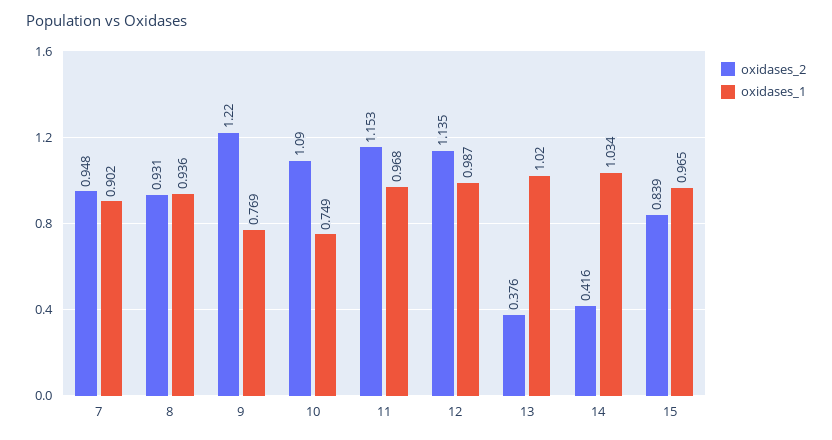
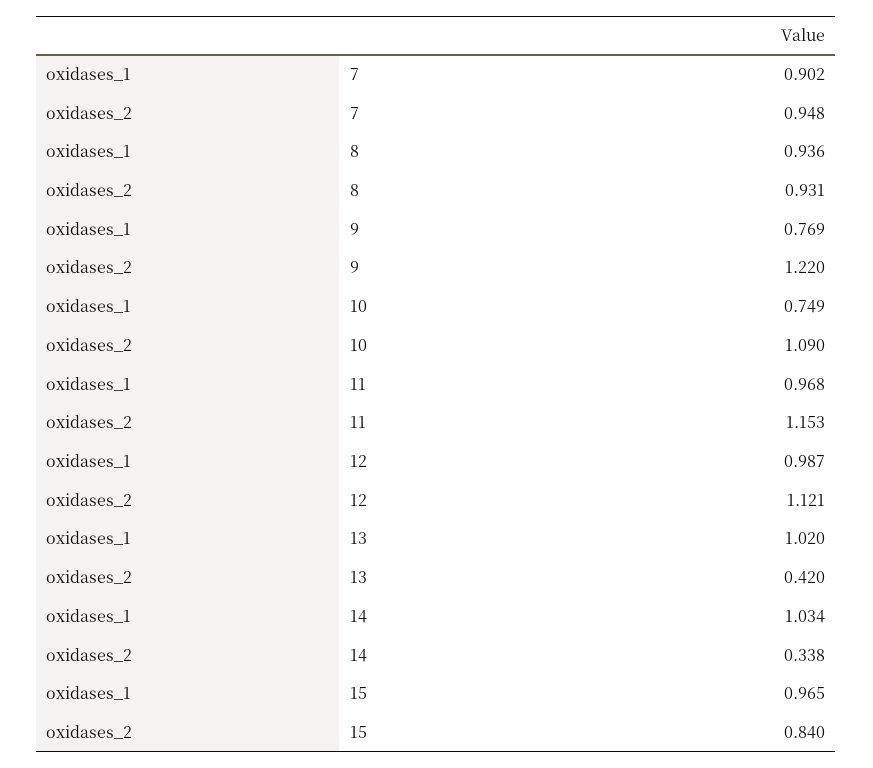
oxidases_2, 12: 1.135 -> 1.121
oxidases_2, 13: 0.376 -> 0.42
oxidases_2, 14: 0.416 -> 0.338
oxidases_2, 15: 0.839 -> 0.84

